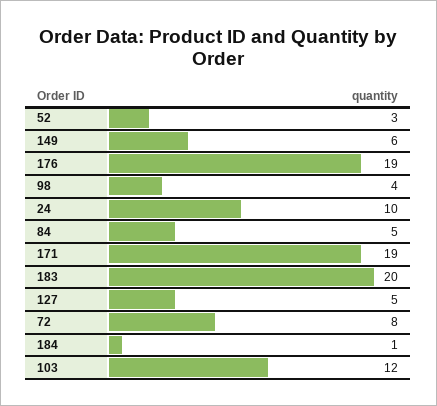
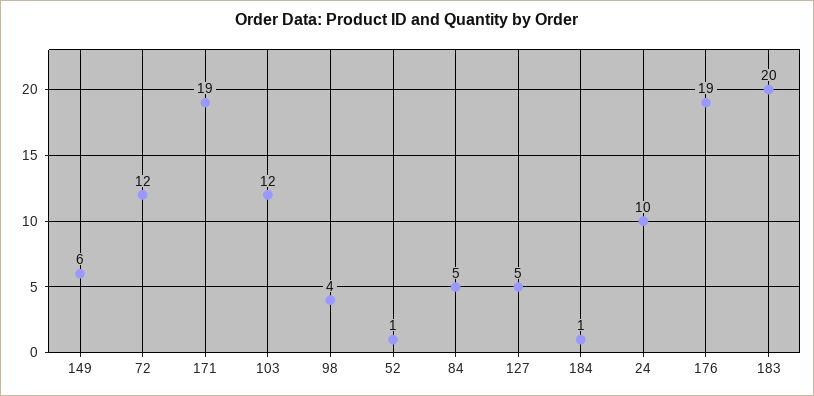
52: 3 -> 1
72: 8 -> 12

